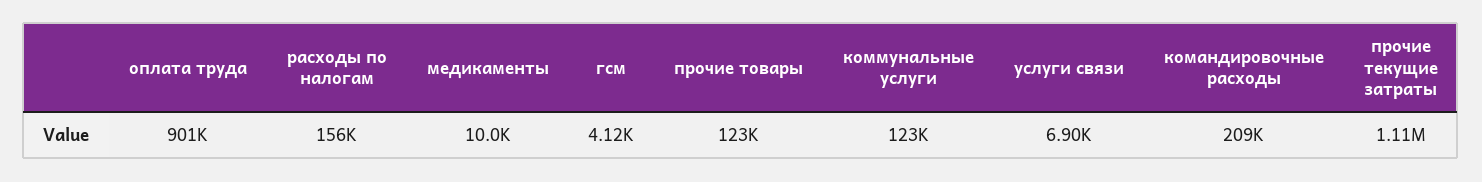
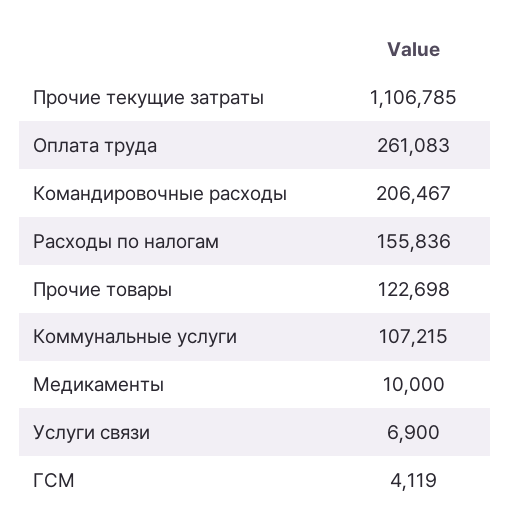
оплата труда: 901000 -> 261083
коммунальные услуги: 123000 -> 107215
командировочные расходы: 209000 -> 206467

